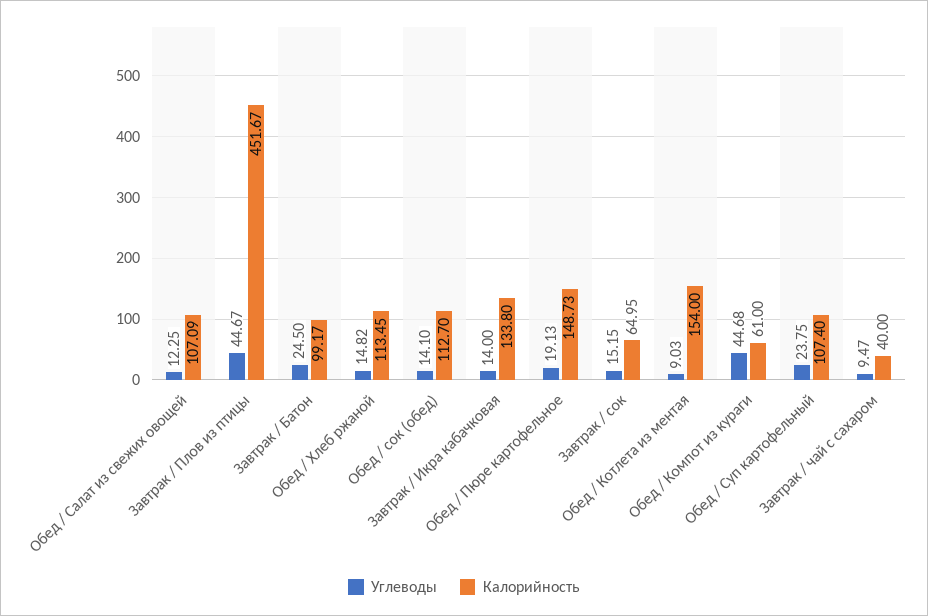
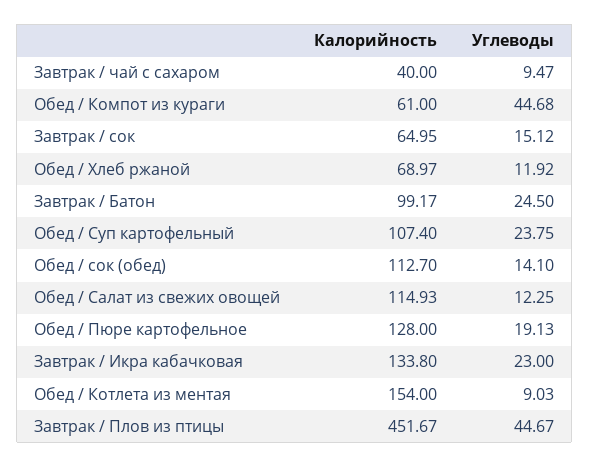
Калорийность, Обед / Салат из свежих овощей: 107.09 -> 114.93
Углеводы, Обед / Хлеб ржаной: 14.82 -> 11.92
Калорийность, Обед / Хлеб ржаной: 113.45 -> 68.97
Углеводы, Завтрак / Икра кабачковая: 14 -> 23
Калорийность, Обед / Пюре картофельное: 148.73 -> 128
Углеводы, Завтрак / сок: 15.15 -> 15.12

